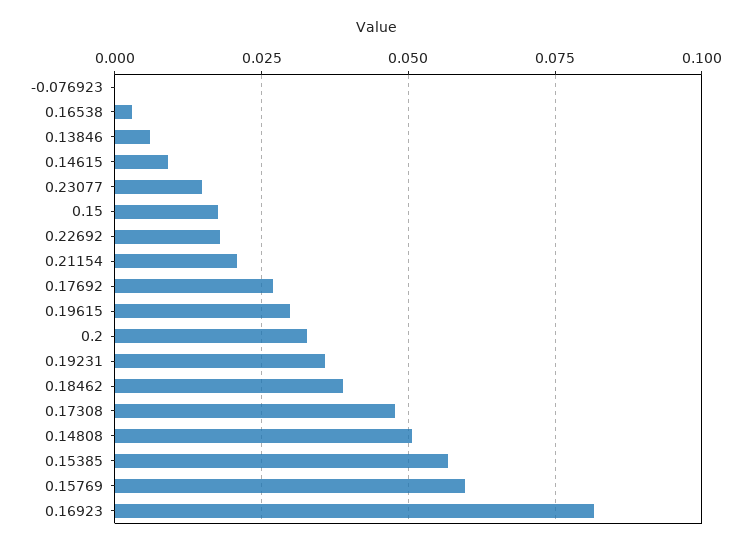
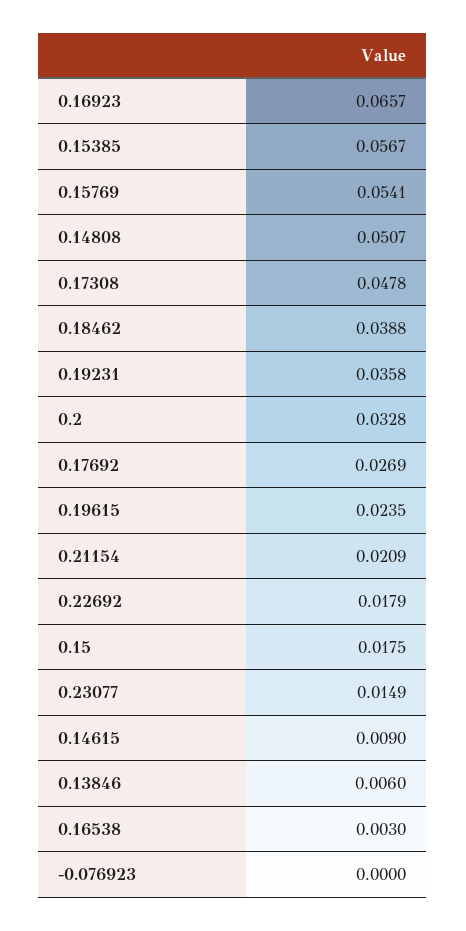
0.19615: 0.03 -> 0.0235
0.15769: 0.06 -> 0.0541
0.16923: 0.0825 -> 0.0657

